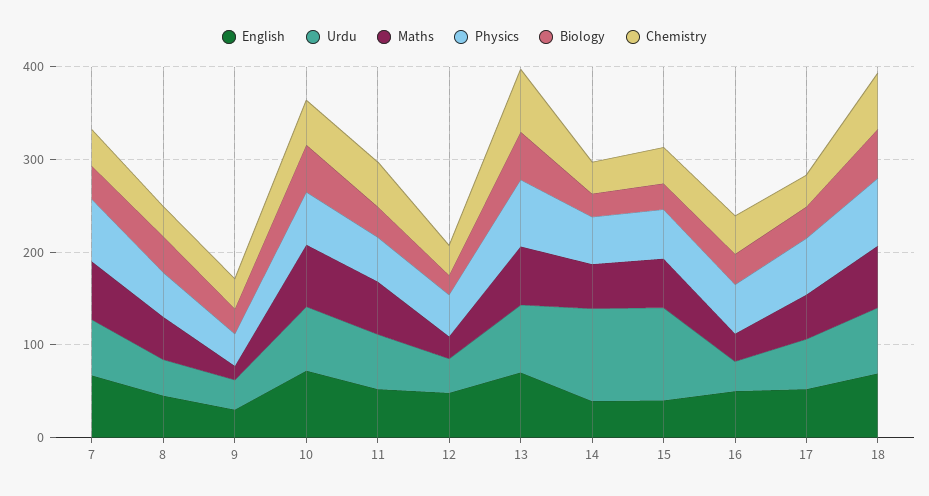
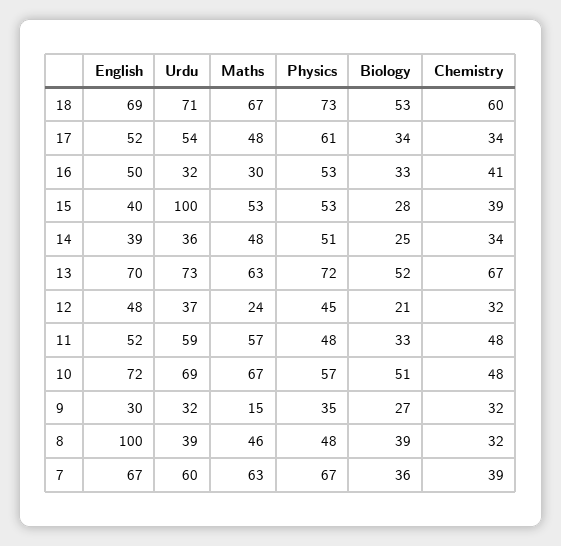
English, 8: 40 -> 100
Urdu, 14: 100 -> 36

